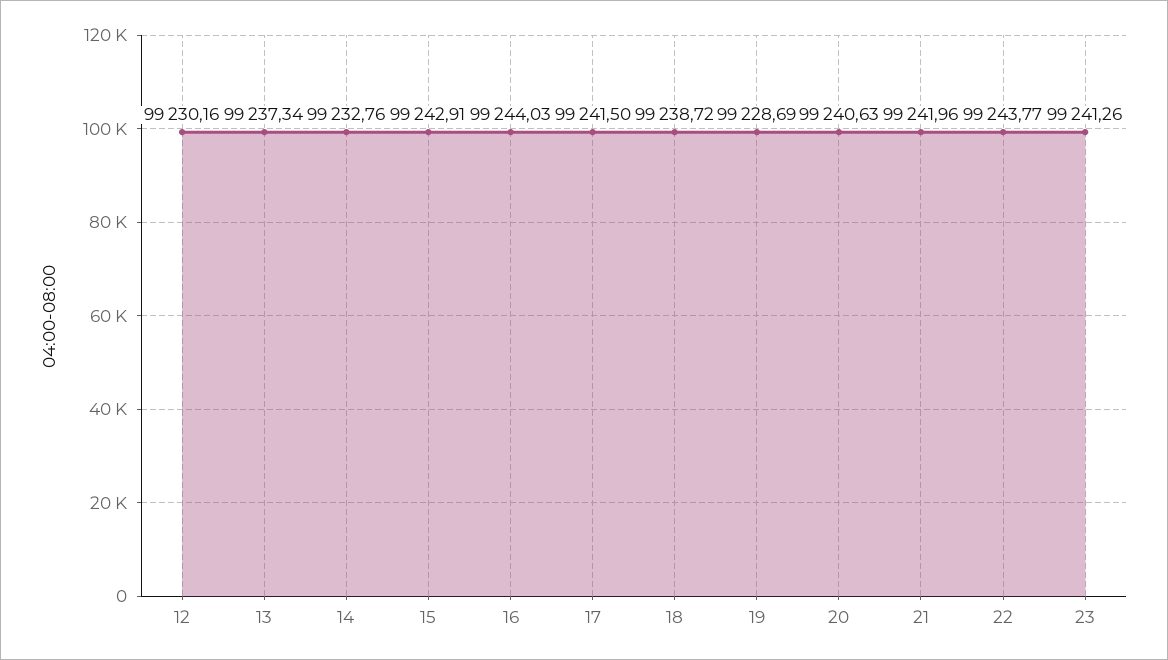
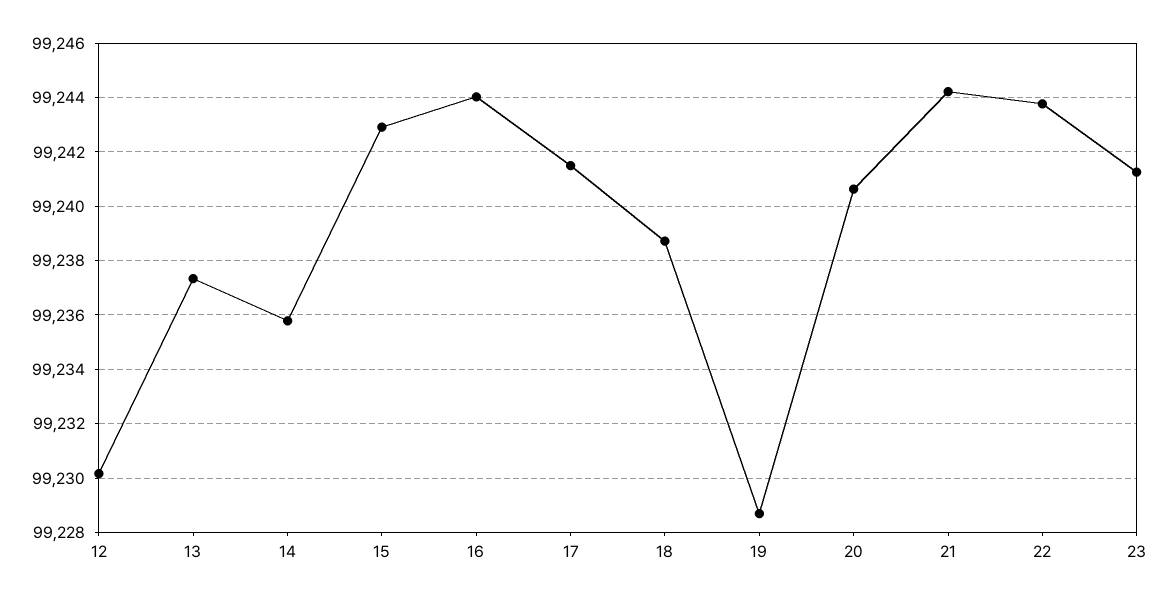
14: 99232.76 -> 99235.75
21: 99241.96 -> 99244.25

